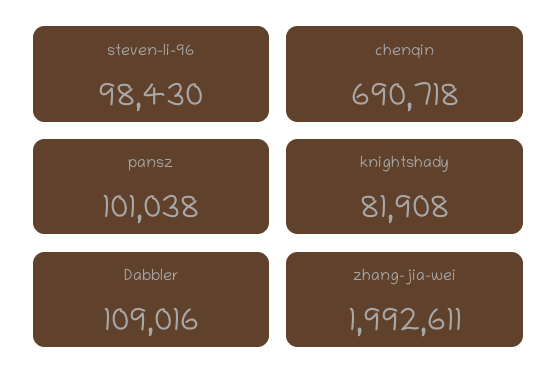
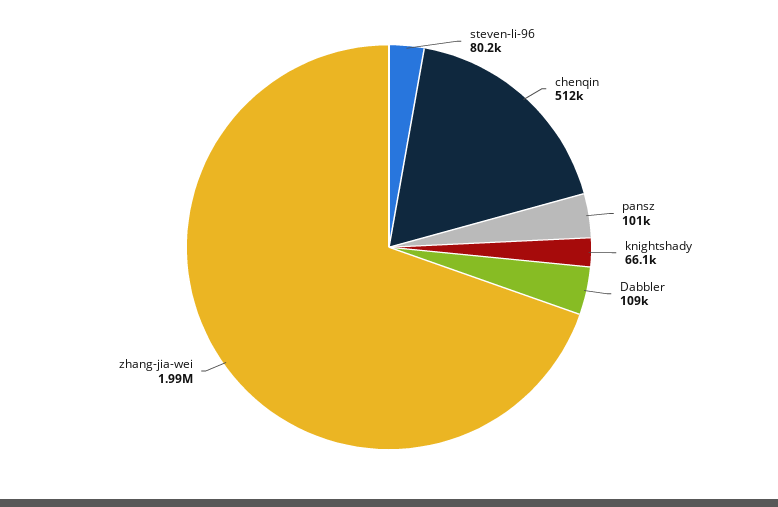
steven-li-96: 98430 -> 80200
chenqin: 690718 -> 512000
knightshady: 81908 -> 66100

